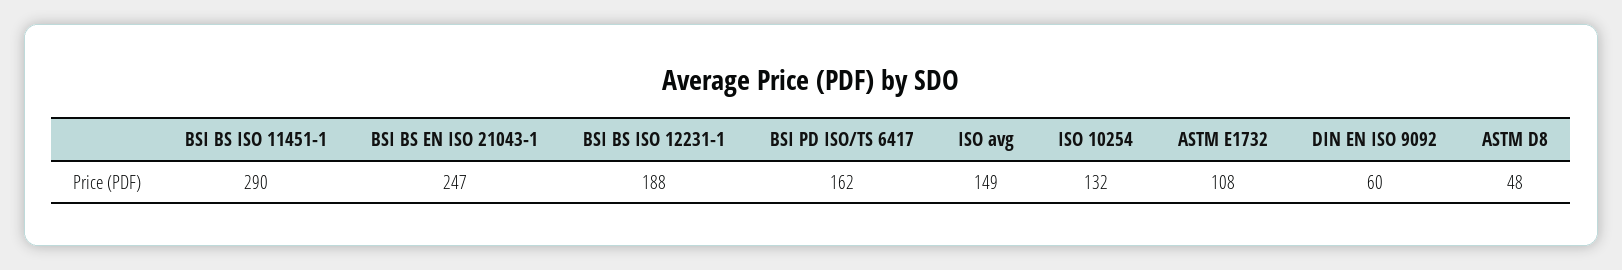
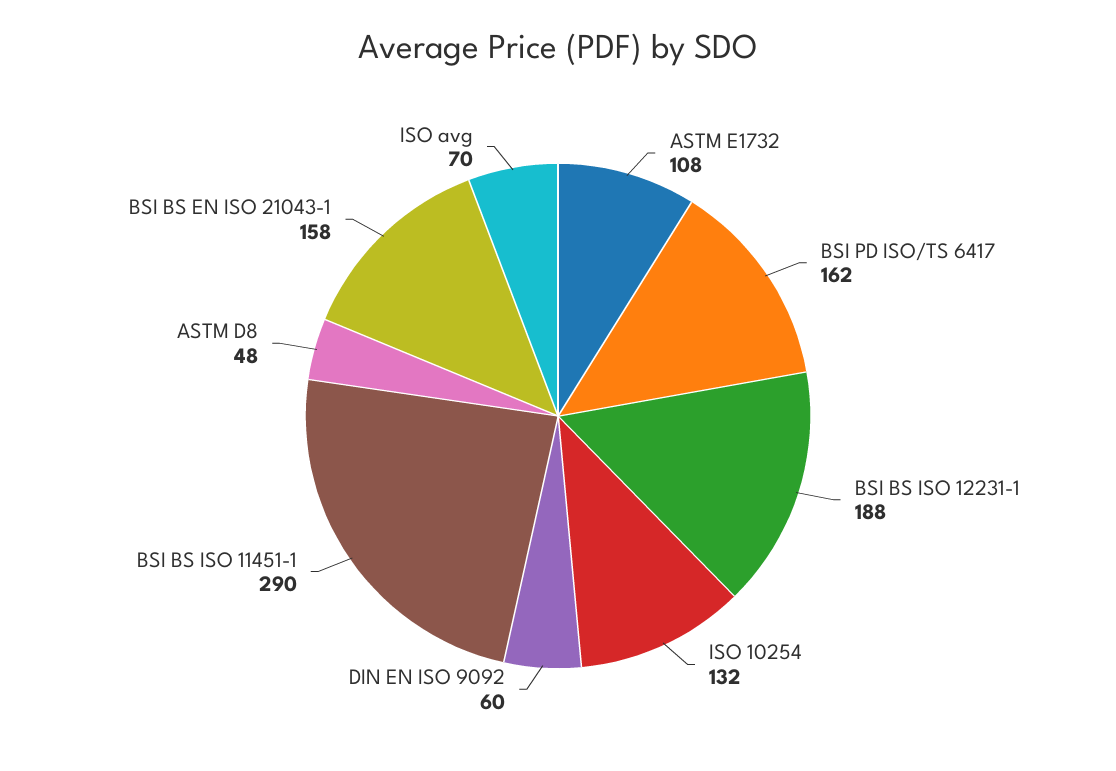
BSI BS EN ISO 21043-1: 247 -> 158
ISO avg: 149 -> 70

